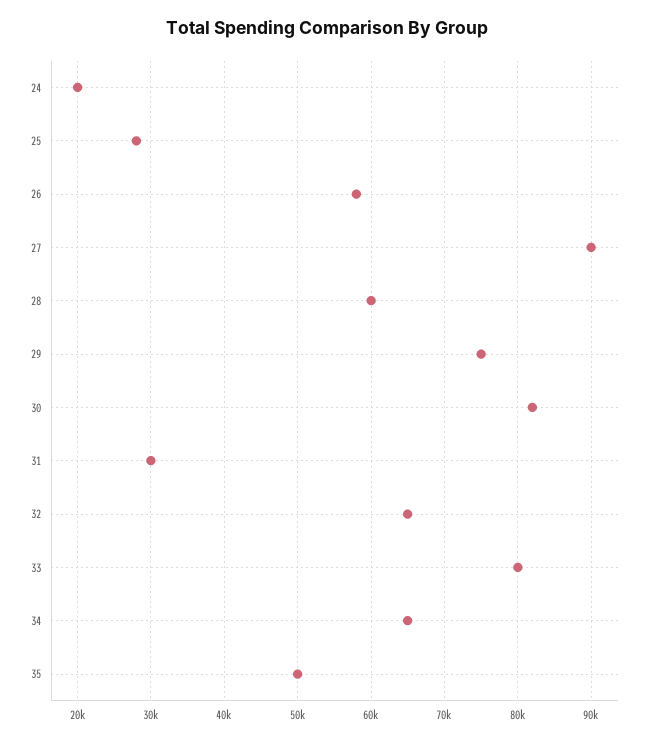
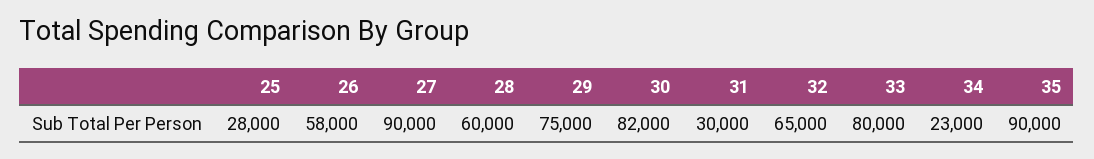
24: 20000 -> none
34: 65000 -> 23000
35: 50000 -> 90000

